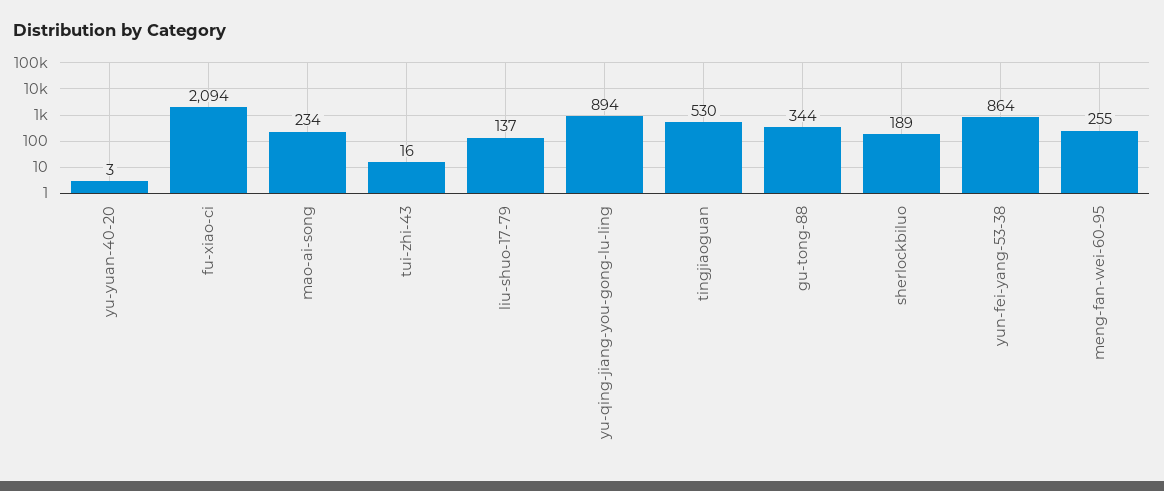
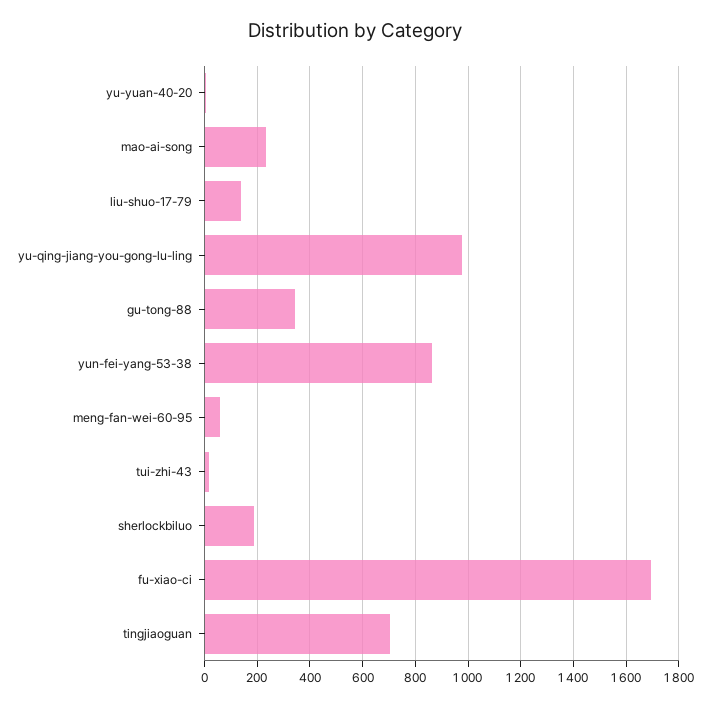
fu-xiao-ci: 2094 -> 1700
yu-qing-jiang-you-gong-lu-ling: 894 -> 975
tingjiaoguan: 530 -> 700
meng-fan-wei-60-95: 255 -> 50

